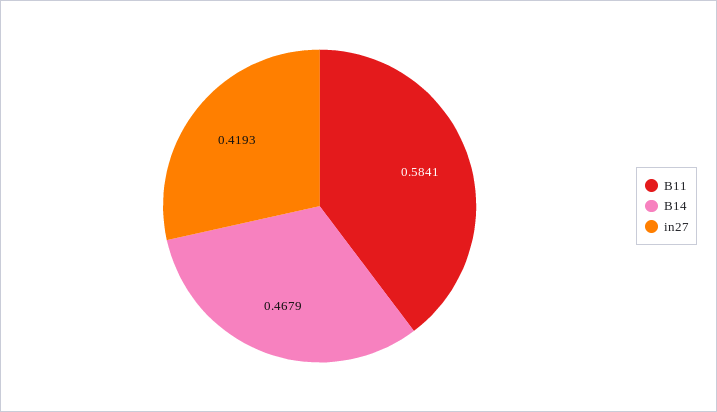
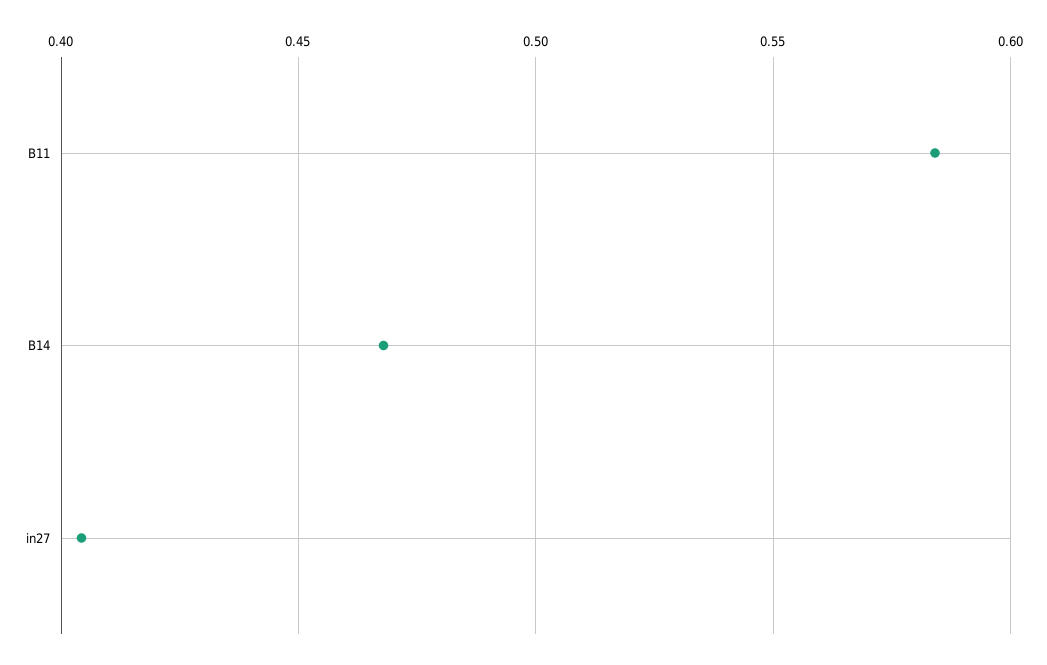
in27: 0.4193 -> 0.405

